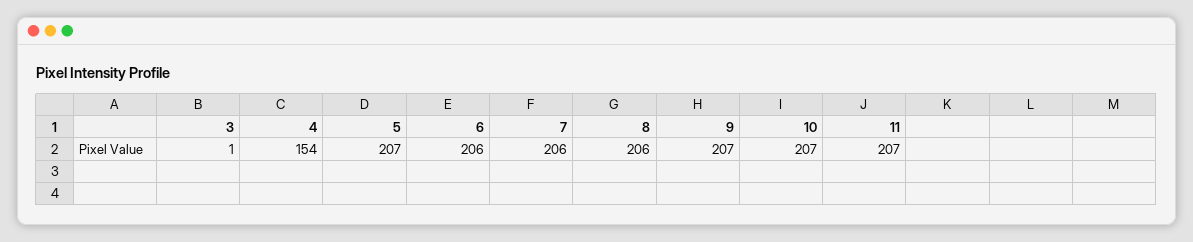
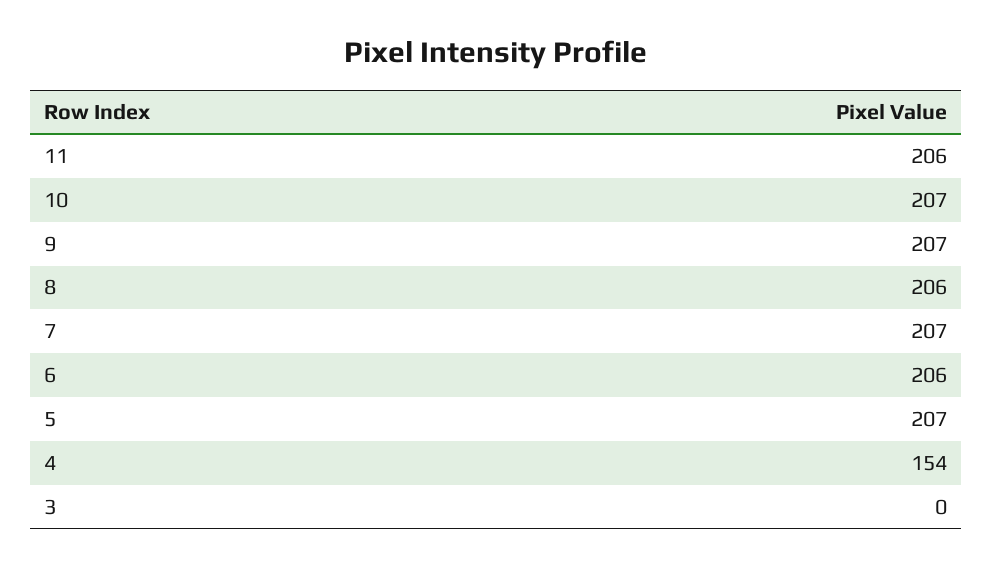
3: 1 -> 0
7: 206 -> 207
11: 207 -> 206

